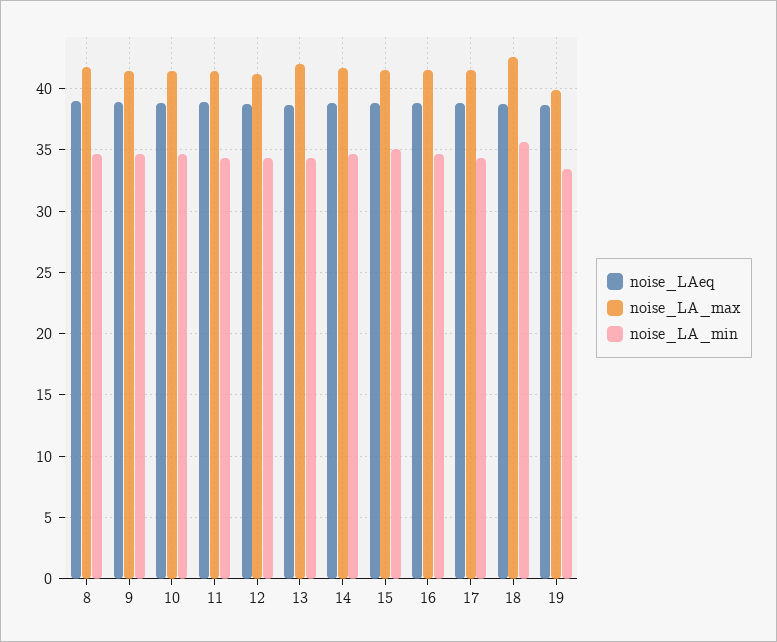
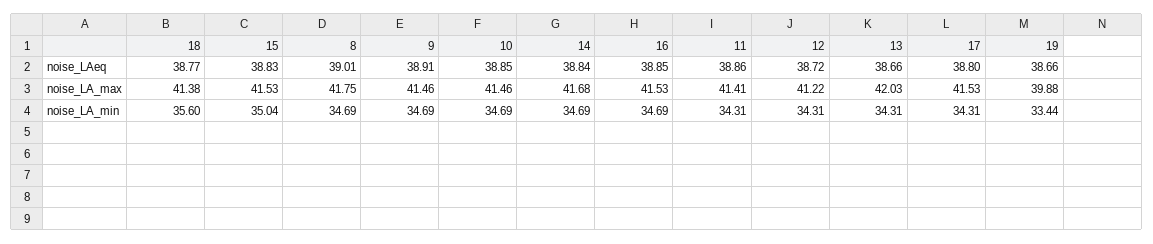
noise_LA_max, 18: 42.5 -> 41.38

